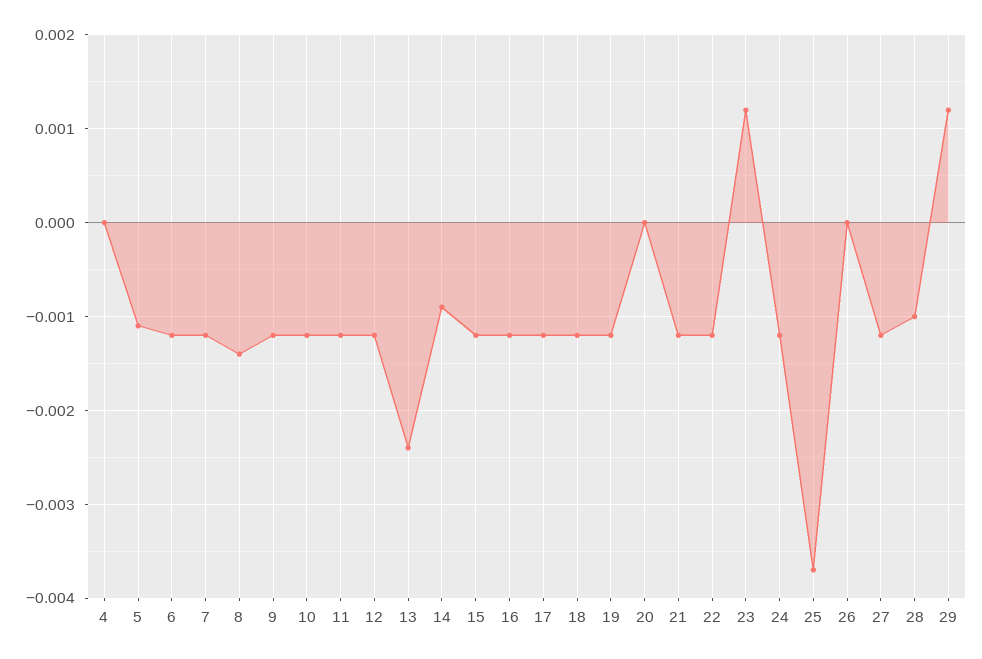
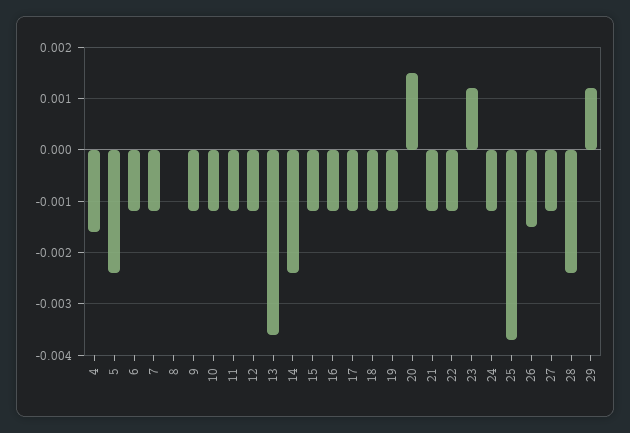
4: 0 -> -0.0015
5: -0.0011 -> -0.0025
8: -0.0014 -> 0
13: -0.0024 -> -0.0035
14: -0.0009 -> -0.0025
20: 0 -> 0.0015
26: 0 -> -0.0015
28: -0.001 -> -0.0025

